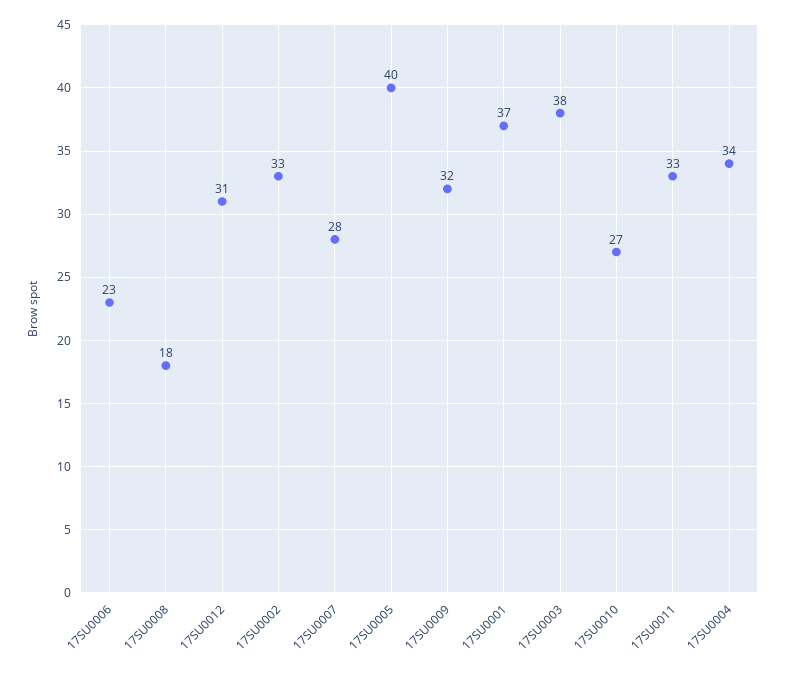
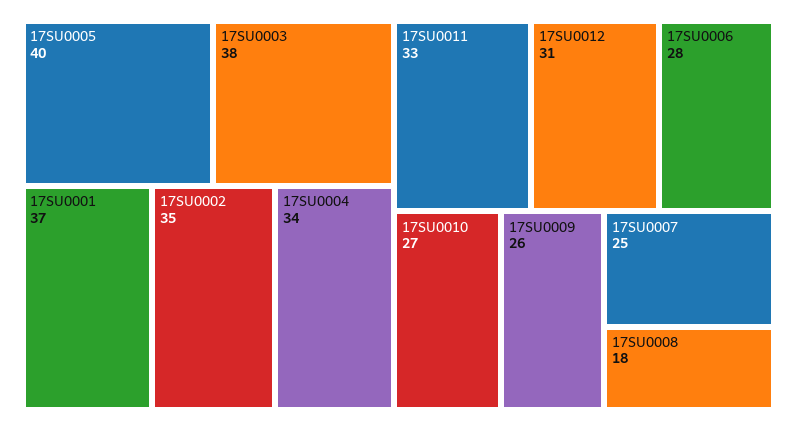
17SU0006: 23 -> 28
17SU0002: 33 -> 35
17SU0007: 28 -> 25
17SU0009: 32 -> 26

